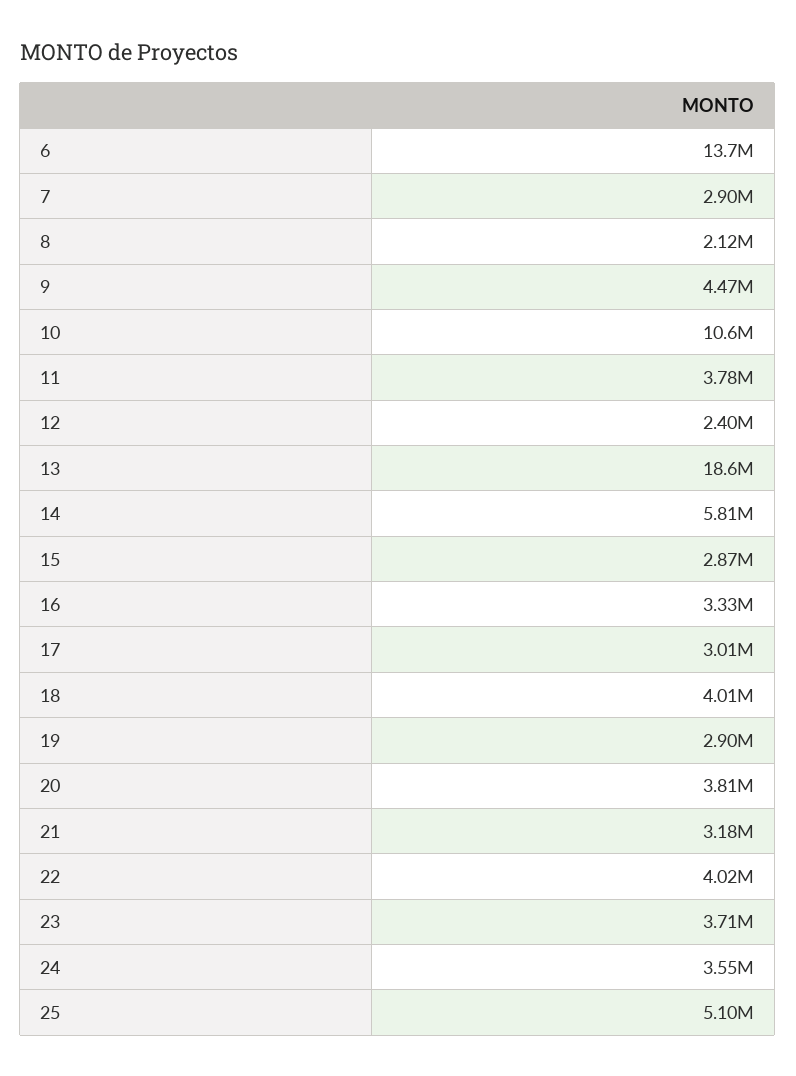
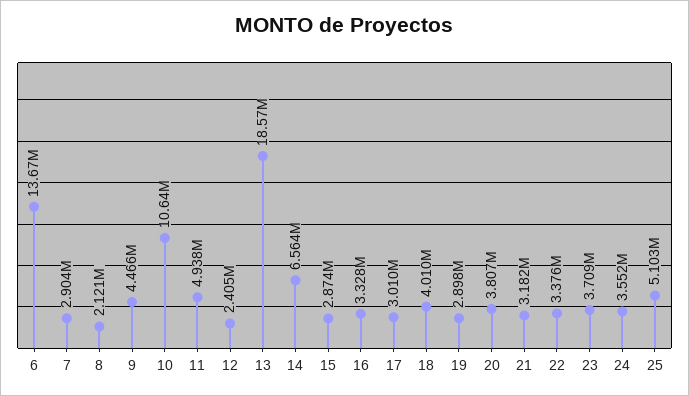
11: 3780000 -> 4938000
14: 5810000 -> 6564000
22: 4020000 -> 3376000

